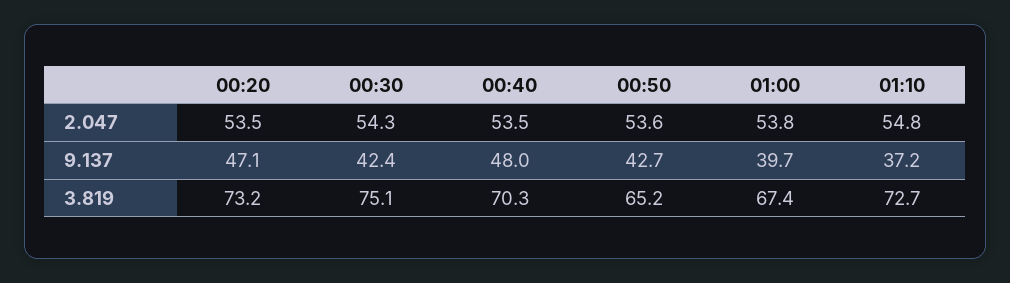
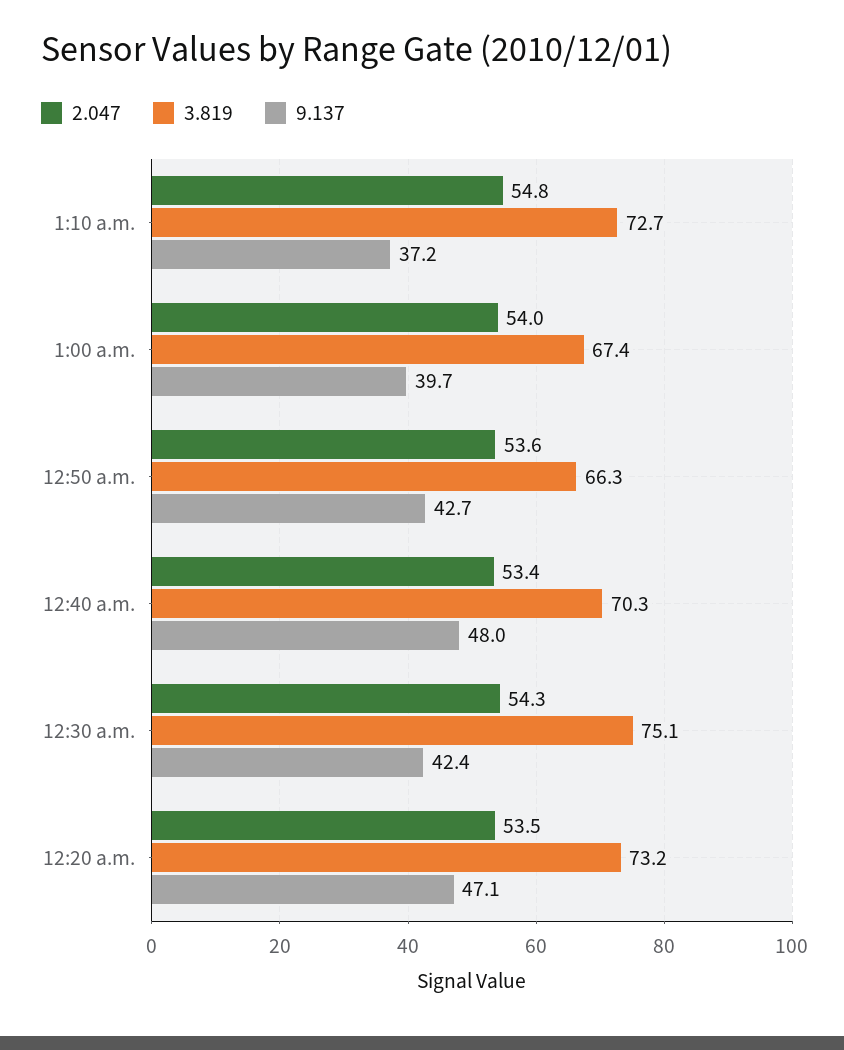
2.047, 00:40: 53.5 -> 53.4
2.047, 01:00: 53.8 -> 54
3.819, 00:50: 65.2 -> 66.3

